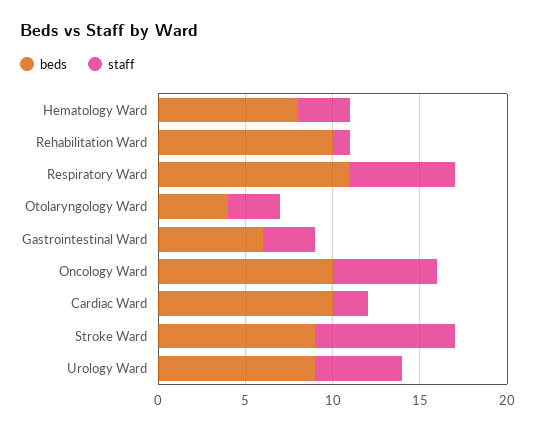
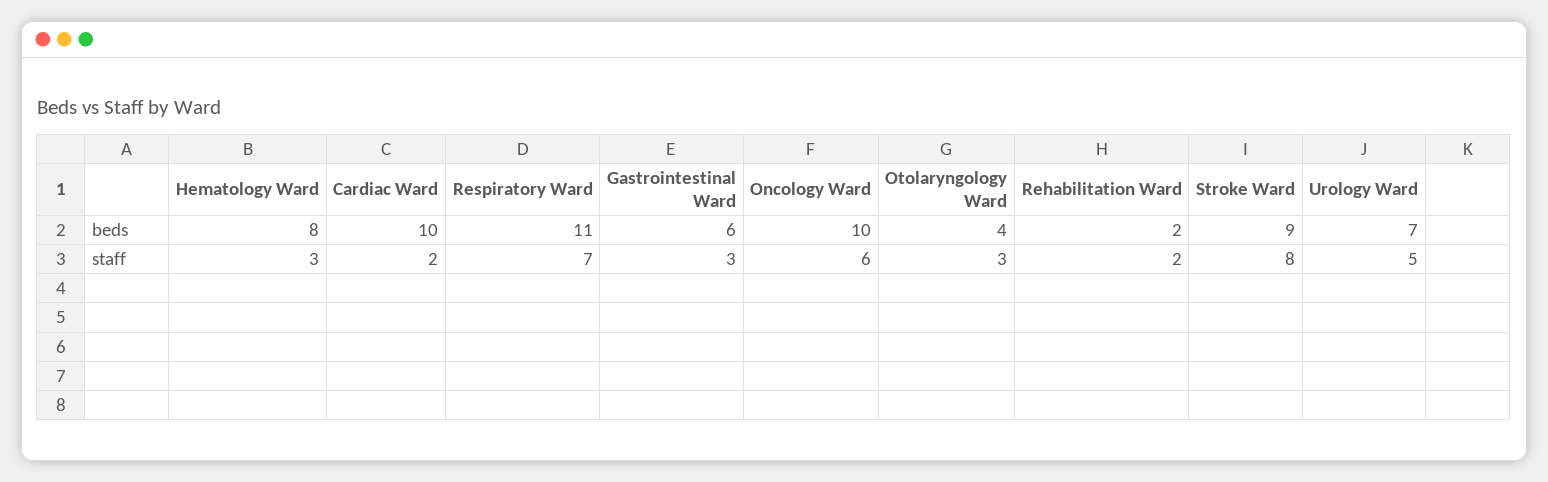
beds, Rehabilitation Ward: 10 -> 2
staff, Rehabilitation Ward: 1 -> 2
staff, Respiratory Ward: 6 -> 7
beds, Urology Ward: 9 -> 7

